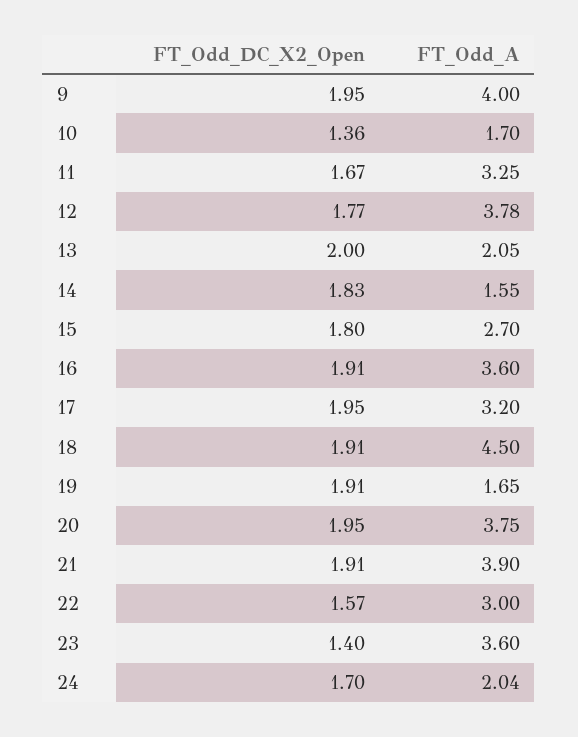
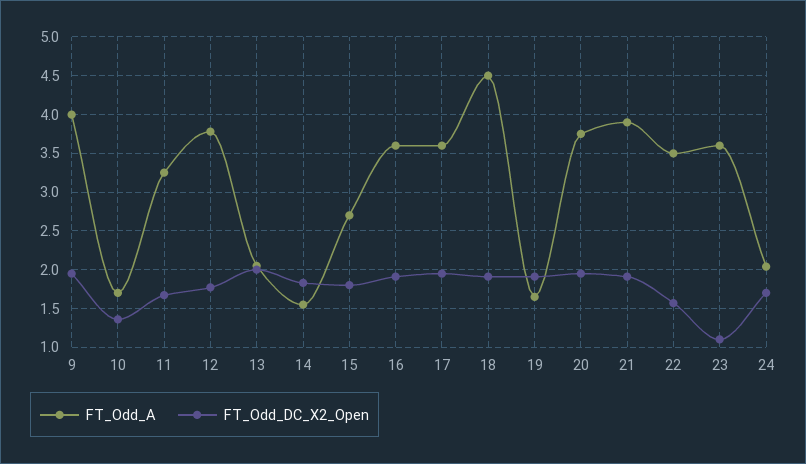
FT_Odd_A, 17: 3.2 -> 3.6
FT_Odd_A, 22: 3 -> 3.5
FT_Odd_DC_X2_Open, 23: 1.4 -> 1.1

